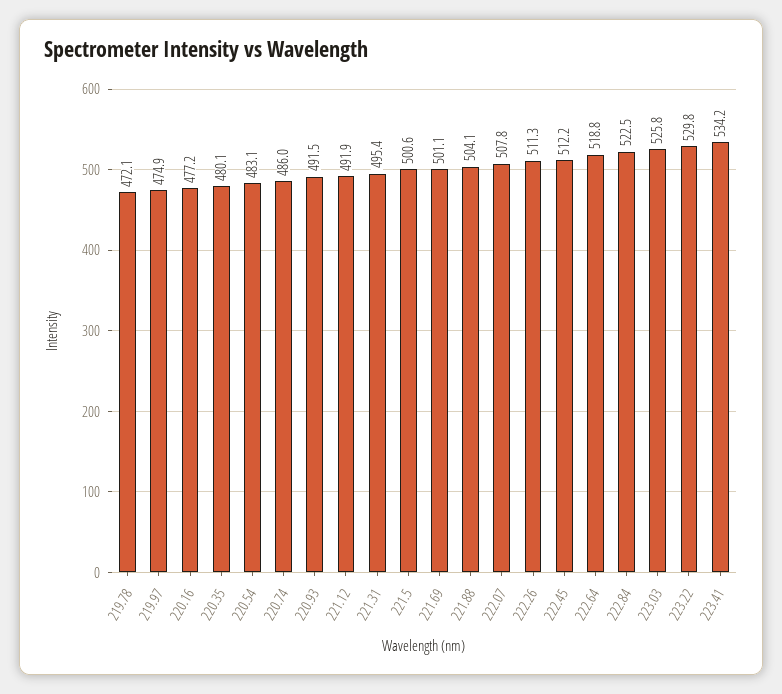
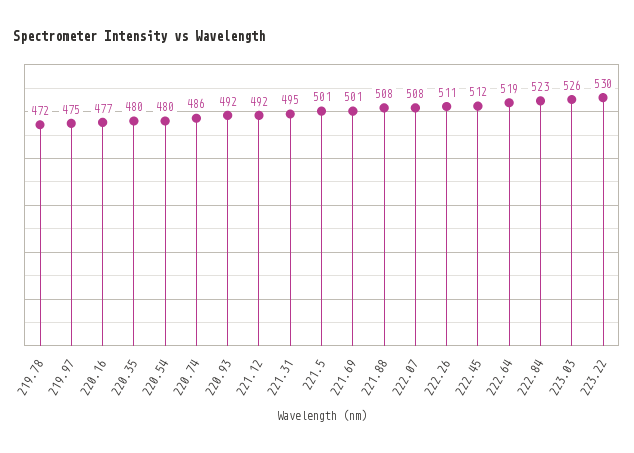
220.54: 483.1 -> 480
221.88: 504.1 -> 508
223.41: 534.2 -> none

